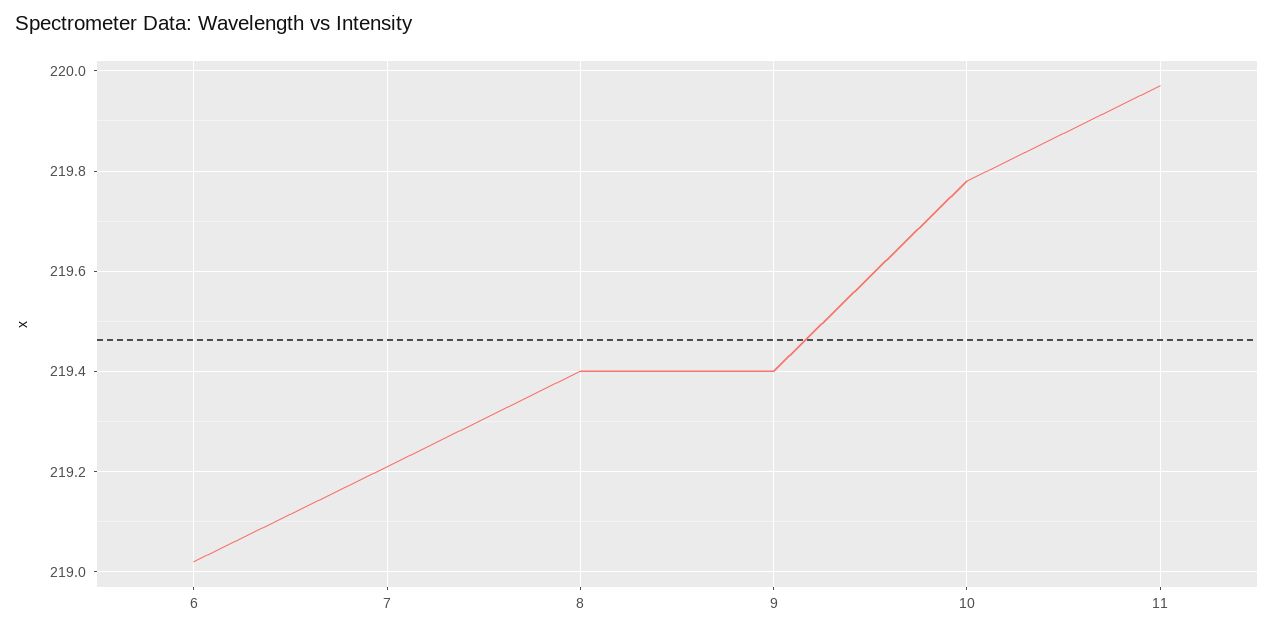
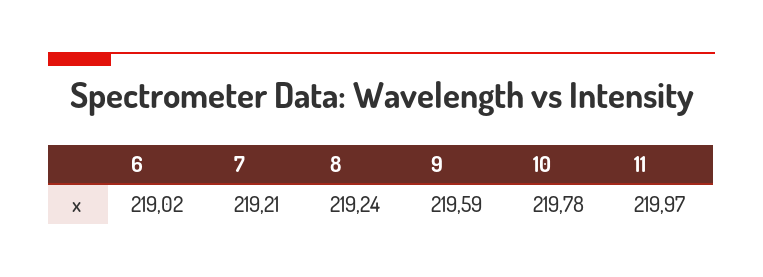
8: 219.4 -> 219.24
9: 219.4 -> 219.59

